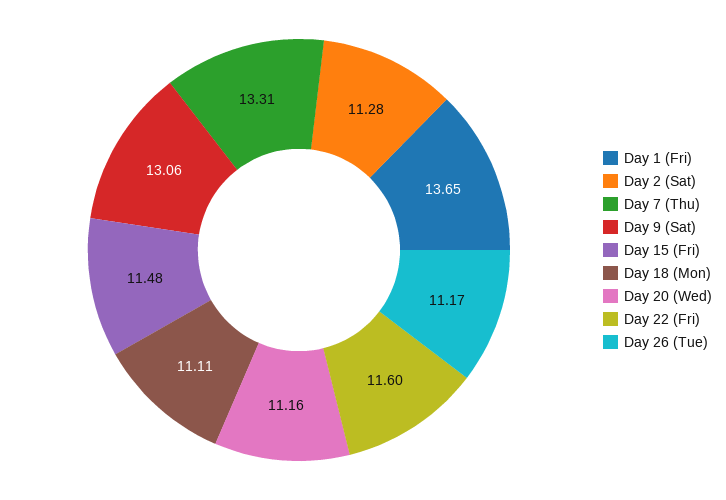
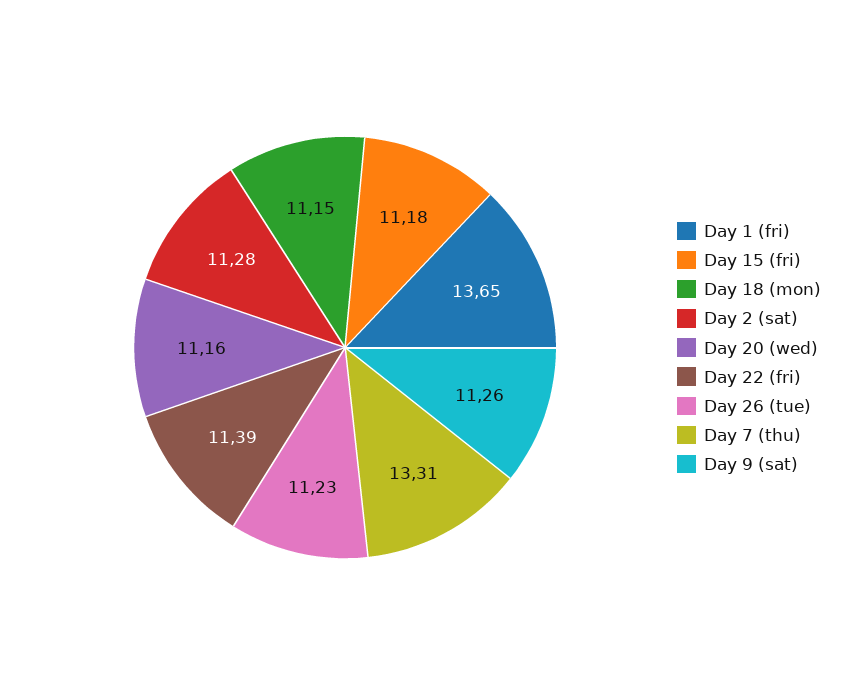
Day 9 (Sat): 13.06 -> 11.26
Day 15 (Fri): 11.48 -> 11.18
Day 18 (Mon): 11.11 -> 11.15
Day 22 (Fri): 11.6 -> 11.39
Day 26 (Tue): 11.17 -> 11.23

